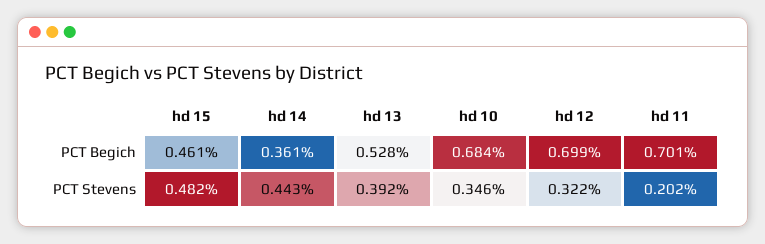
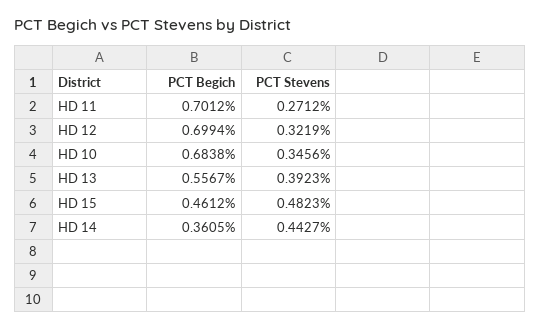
hd 13, PCT Begich: 0.528 -> 0.5567
hd 11, PCT Stevens: 0.202 -> 0.2712

